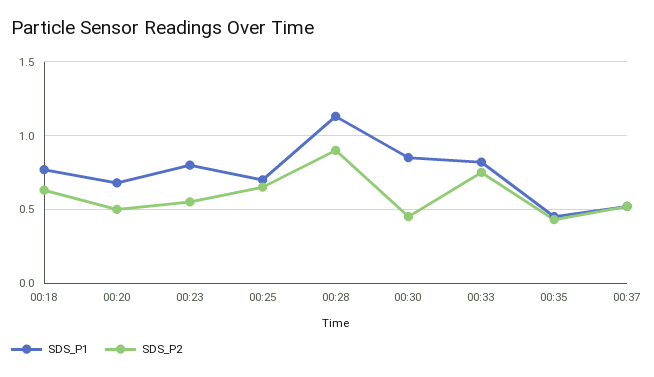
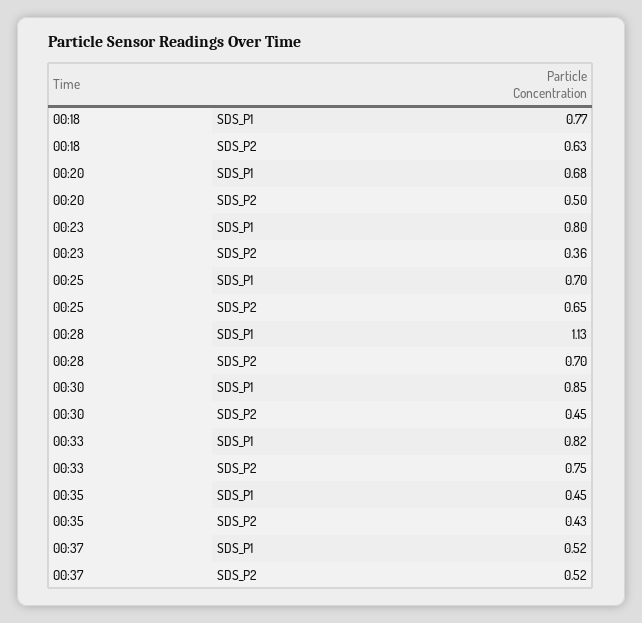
SDS_P2, 00:23: 0.55 -> 0.36
SDS_P2, 00:28: 0.9 -> 0.7

